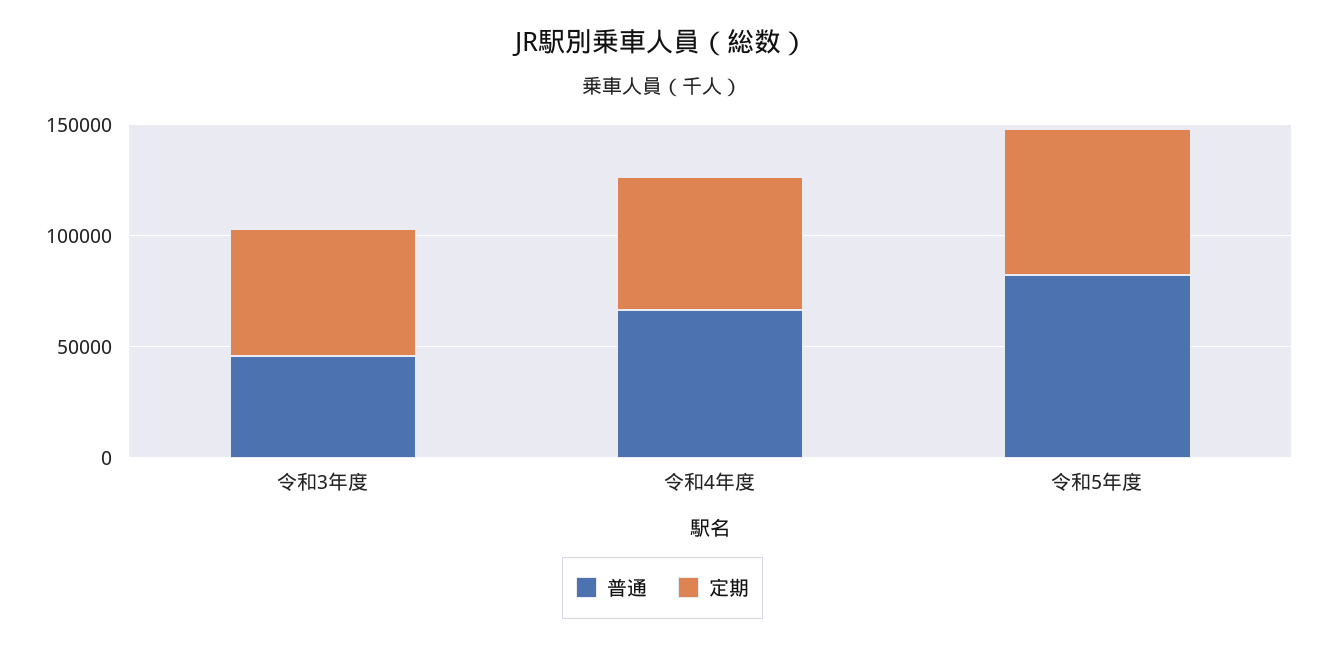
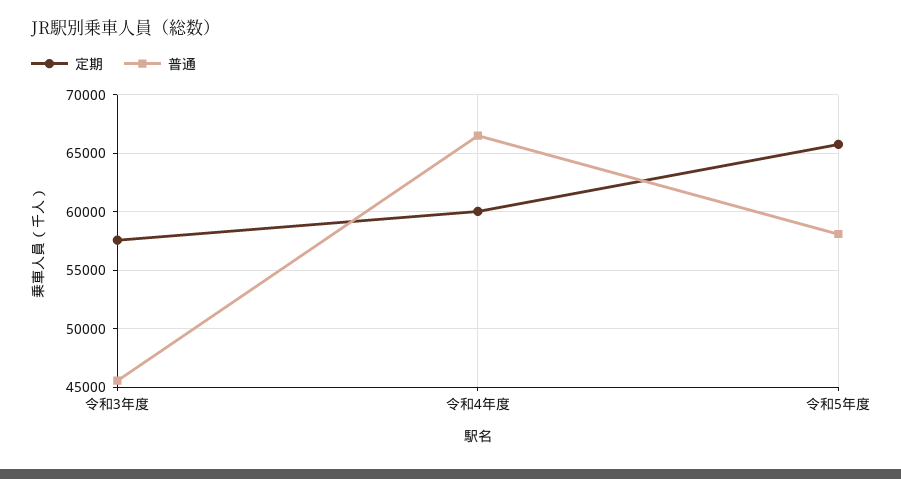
普通, 令和5年度: 80000 -> 58000

